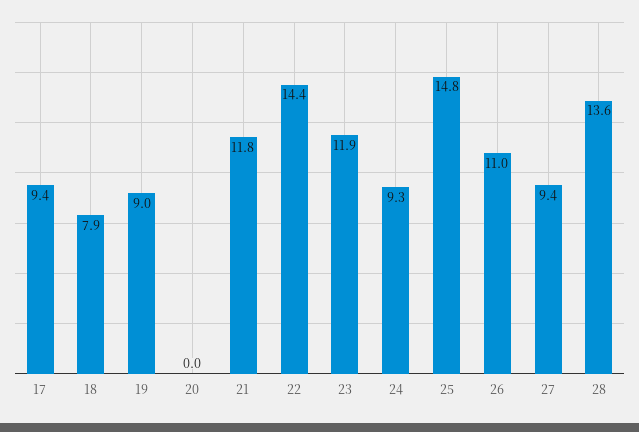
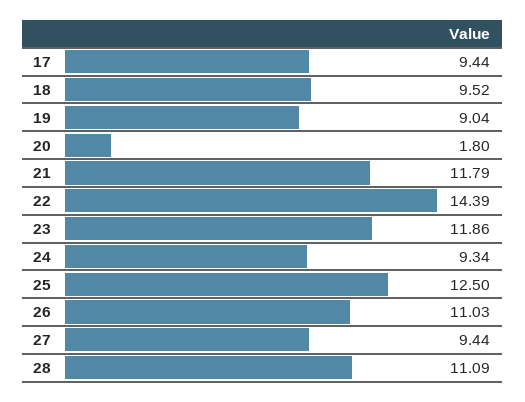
18: 7.9 -> 9.52
20: 0 -> 1.8
25: 14.8 -> 12.5
28: 13.6 -> 11.09

